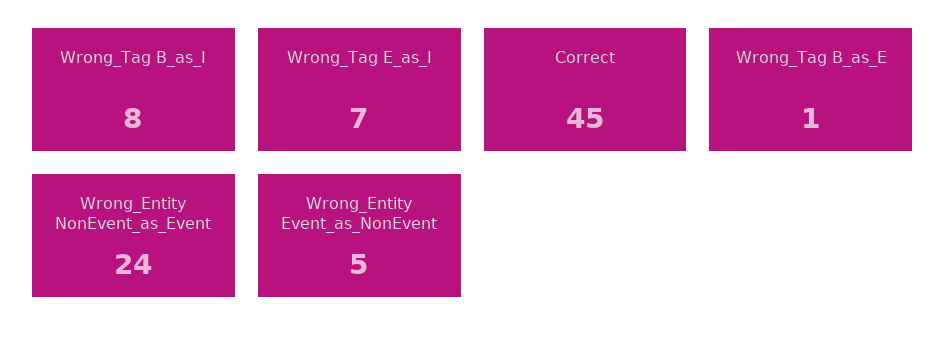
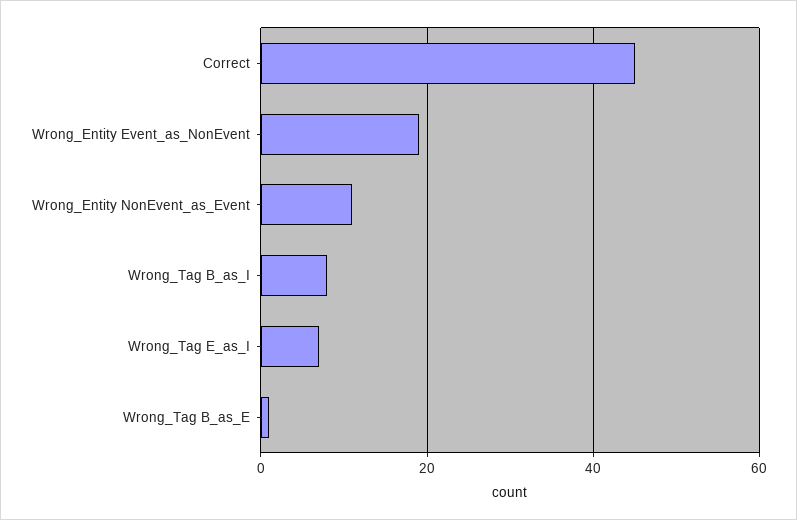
Wrong_Entity NonEvent_as_Event: 24 -> 10
Wrong_Entity Event_as_NonEvent: 5 -> 20

